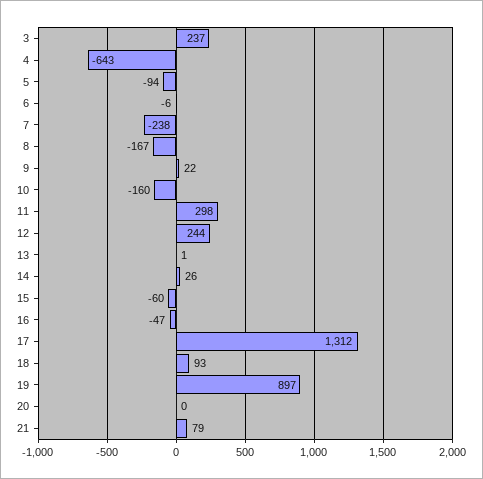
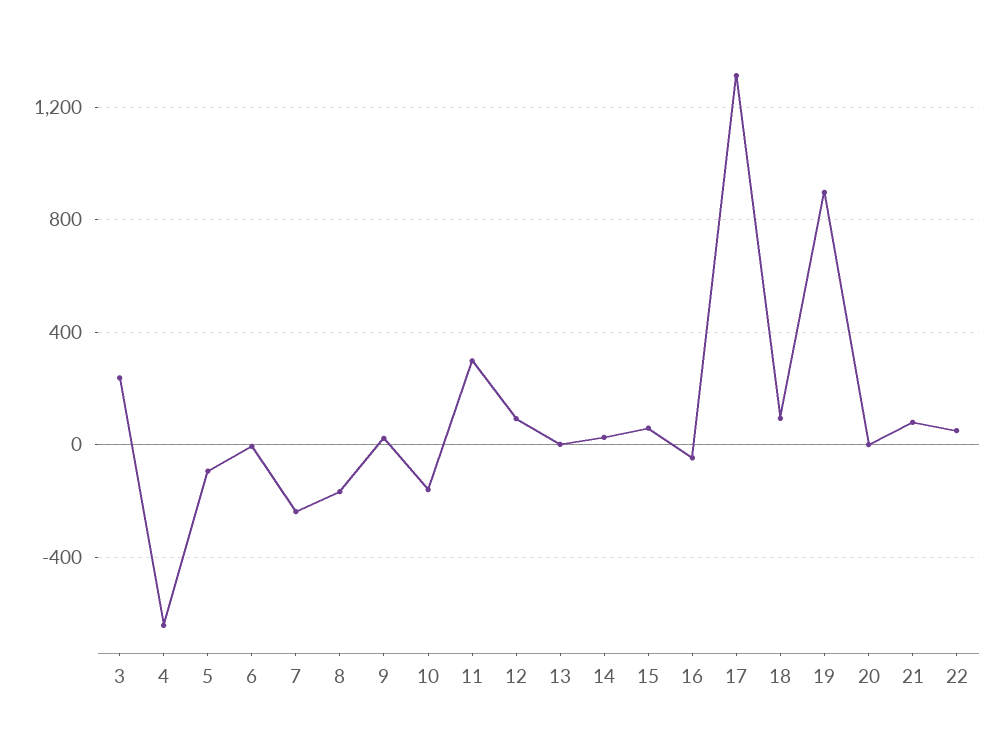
12: 244 -> 100
15: -60 -> 50
22: none -> 50

